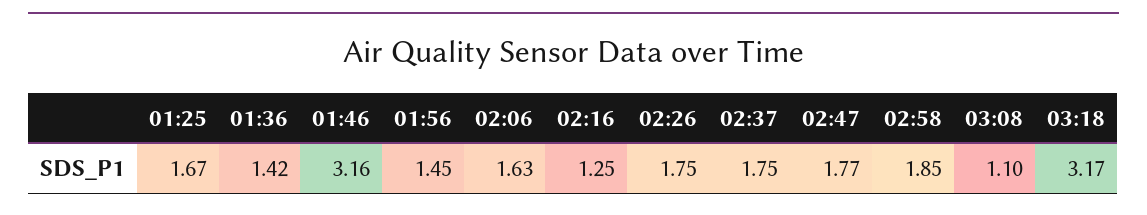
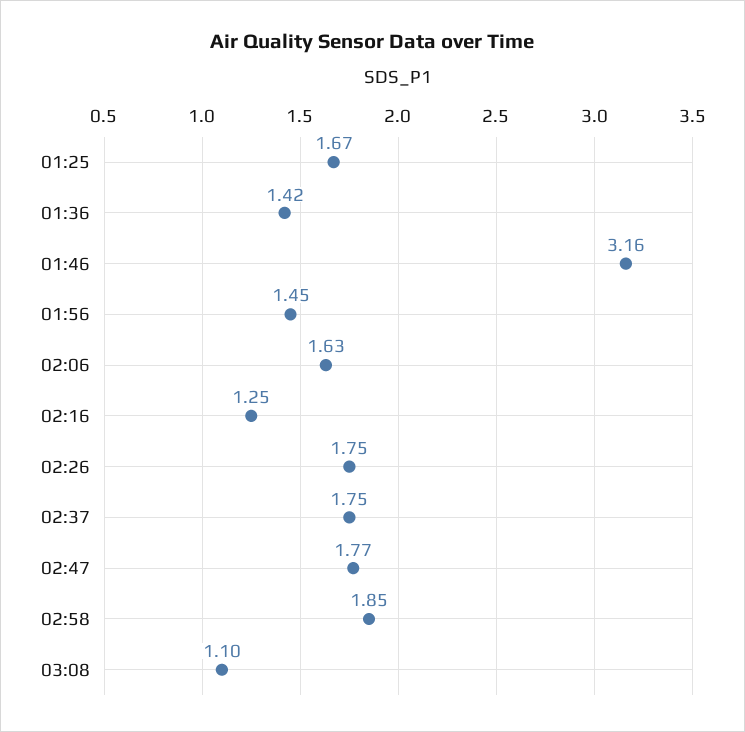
03:18: 3.17 -> none

